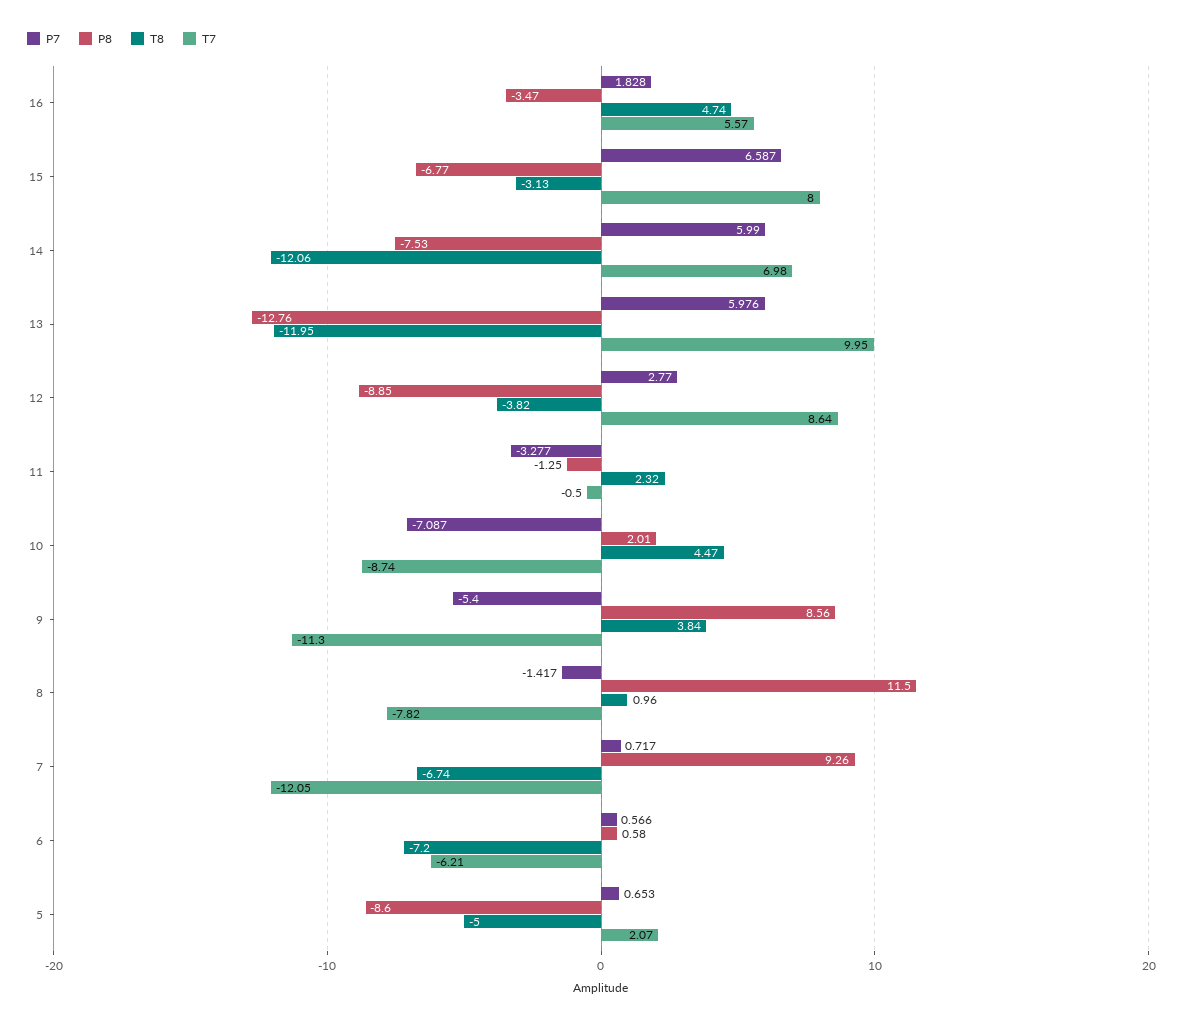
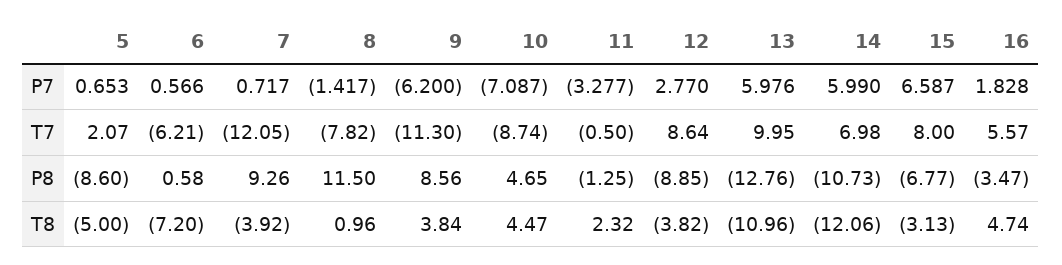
P8, 14: -7.53 -> -10.73
T8, 13: -11.95 -> -10.96
P8, 10: 2.01 -> 4.65
P7, 9: -5.4 -> -6.2
T8, 7: -6.74 -> -3.92

